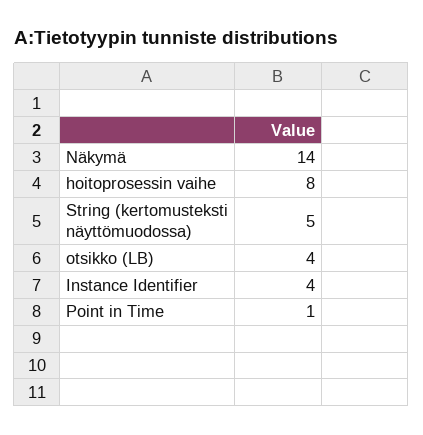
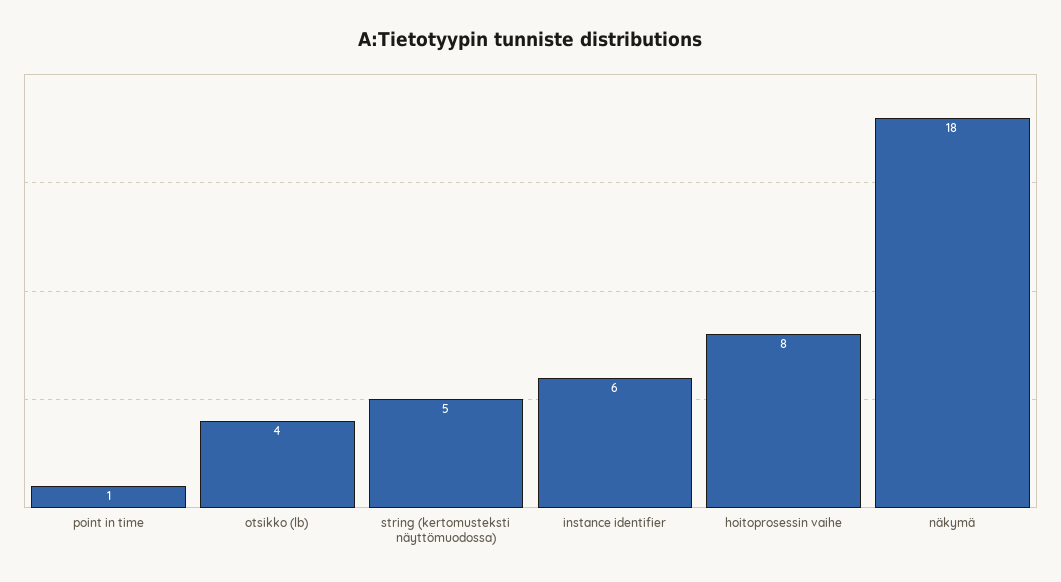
Näkymä: 14 -> 18
Instance Identifier: 4 -> 6

